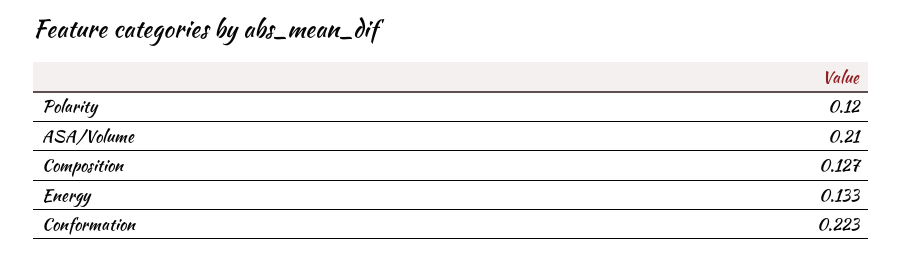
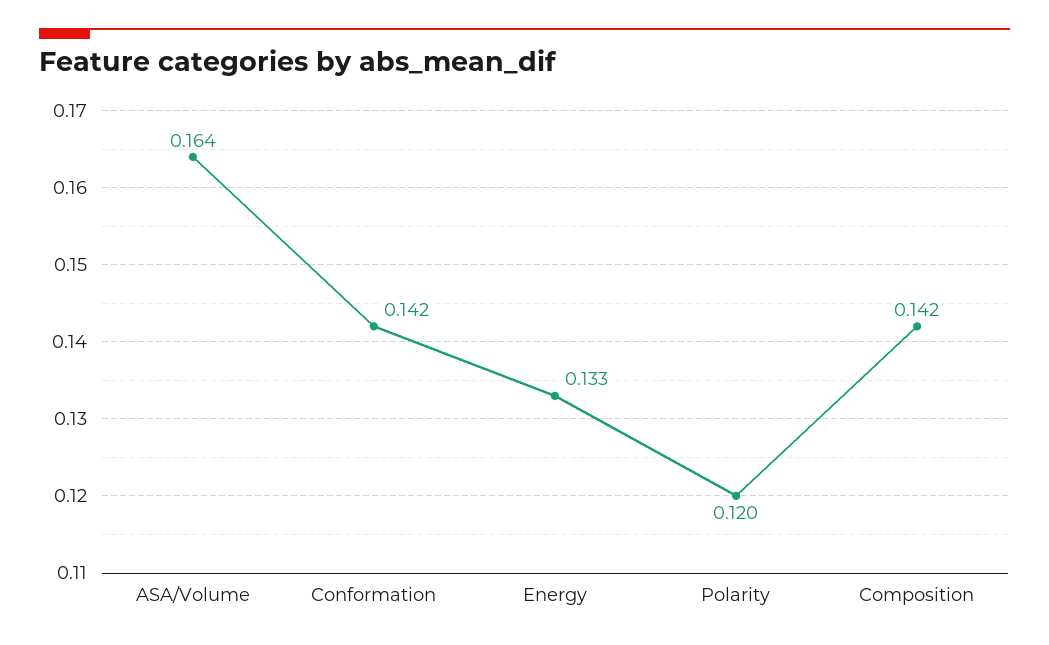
ASA/Volume: 0.21 -> 0.164
Composition: 0.127 -> 0.142
Conformation: 0.223 -> 0.142

